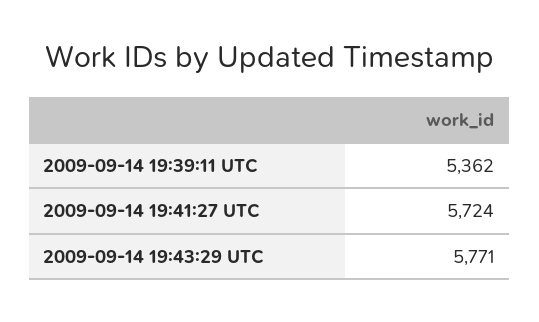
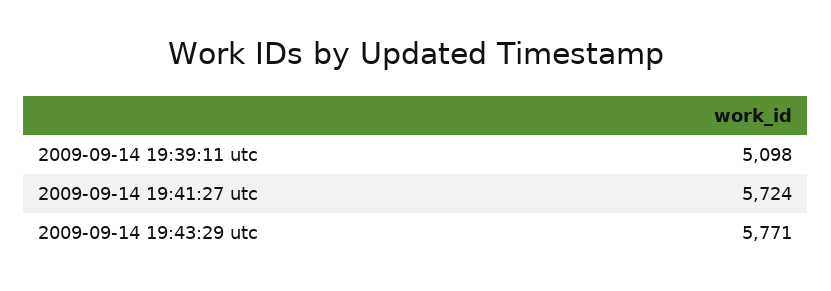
2009-09-14 19:39:11 UTC: 5362 -> 5098

